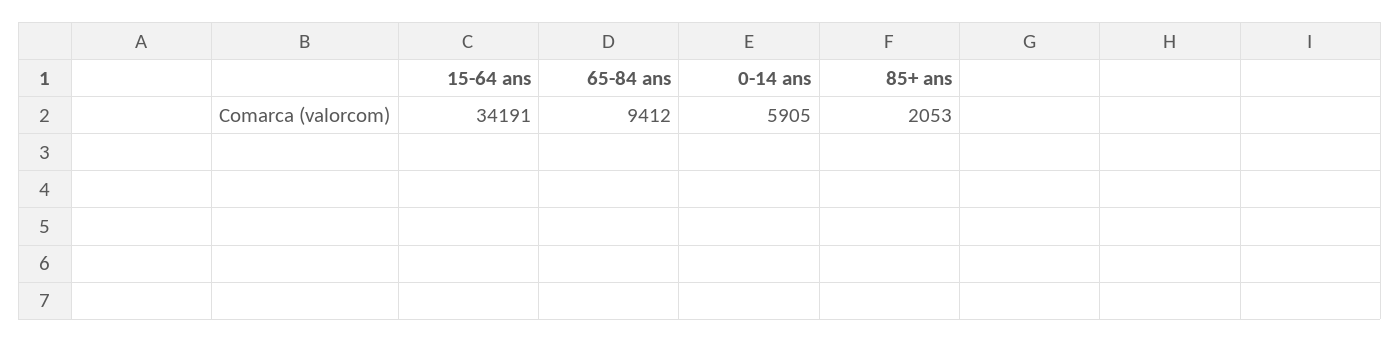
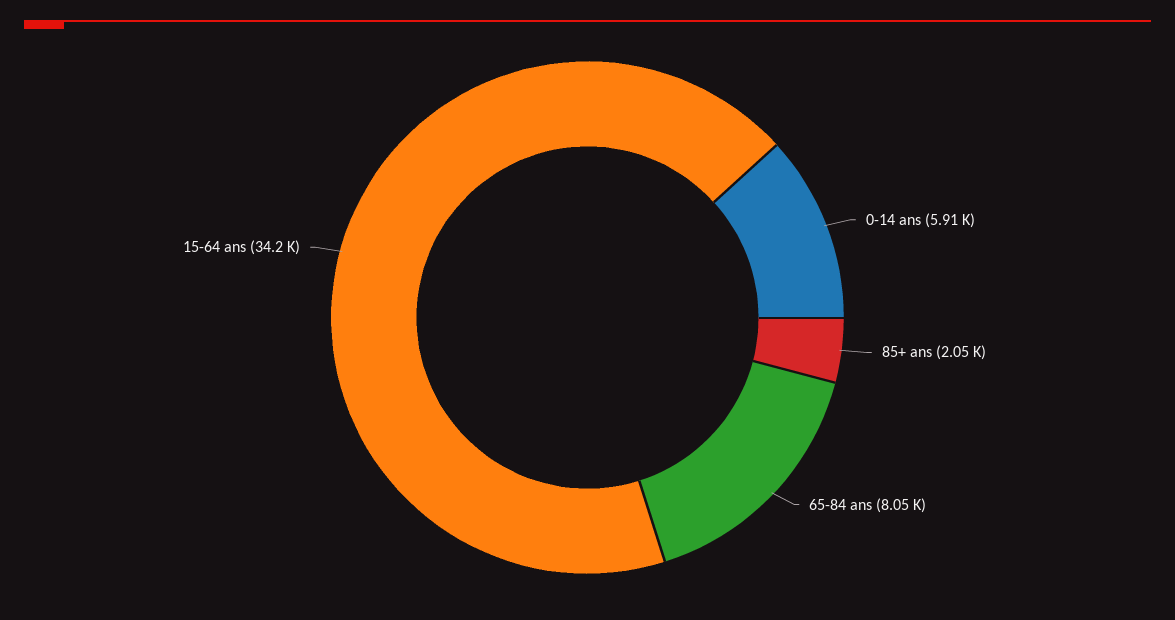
65-84 ans: 9412 -> 8050

